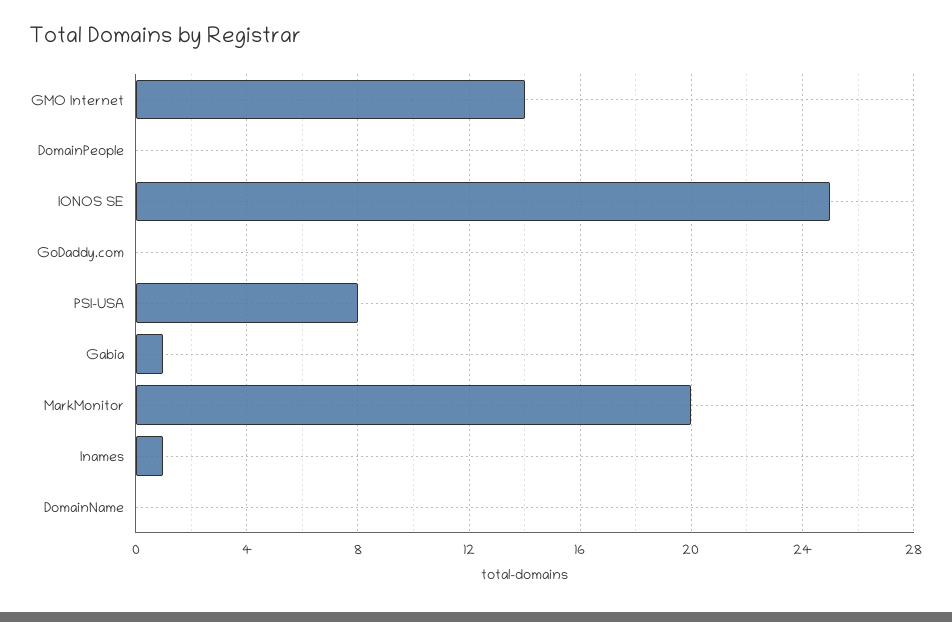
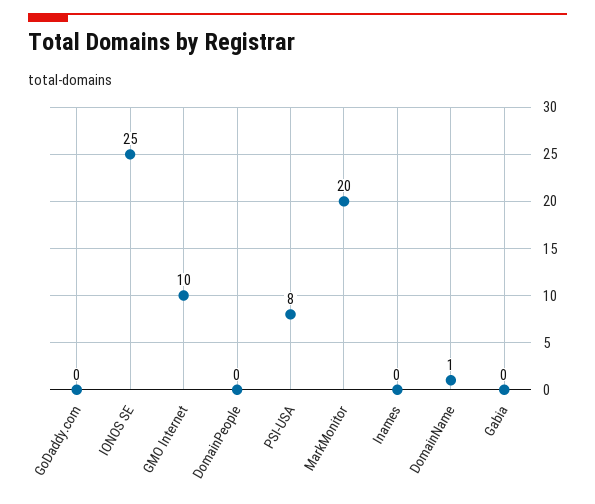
GMO Internet: 14 -> 10
Gabia: 1 -> 0
Inames: 1 -> 0
DomainName: 0 -> 1

